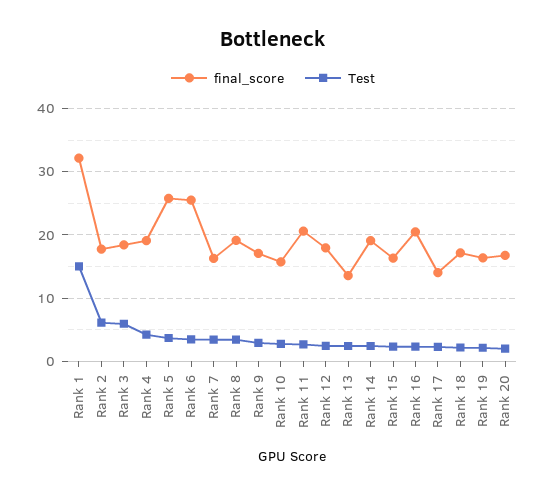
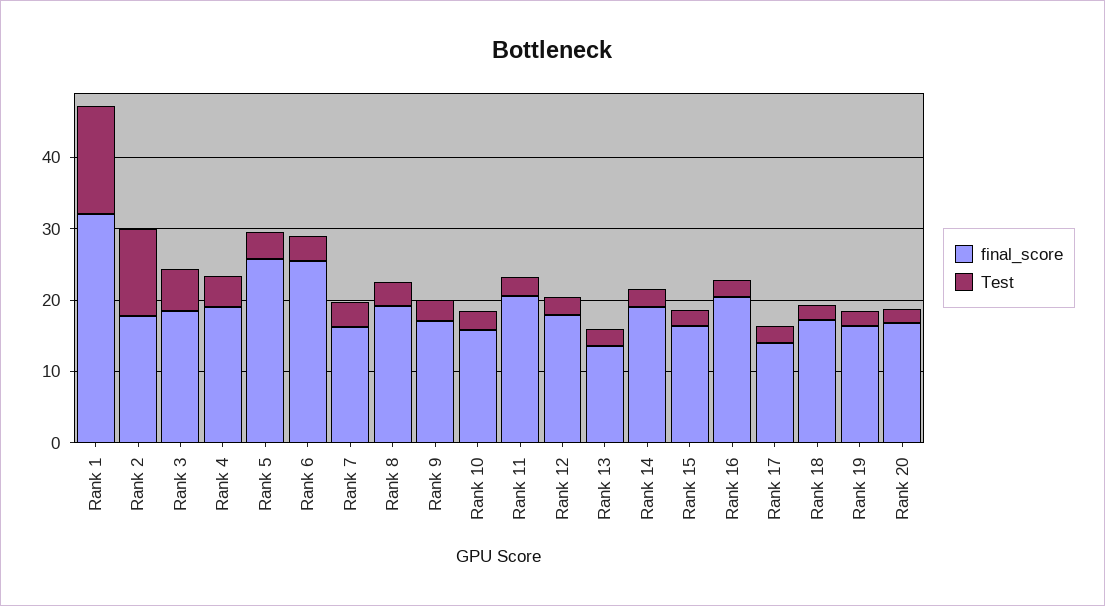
Test, Rank 2: 6 -> 12

